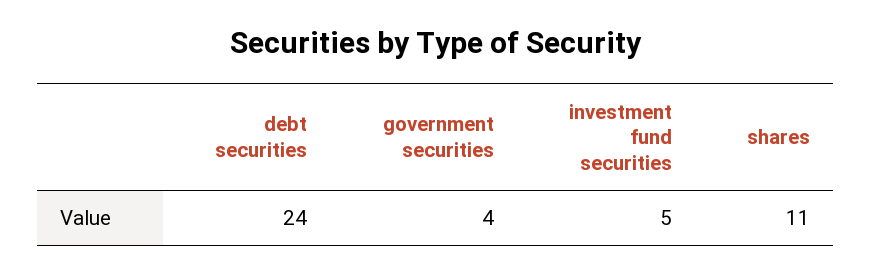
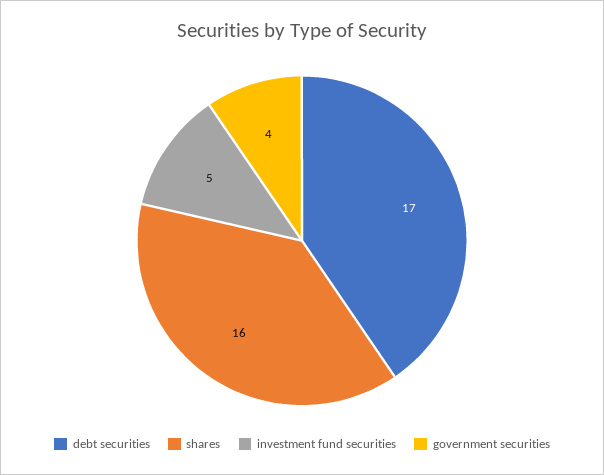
debt securities: 24 -> 17
shares: 11 -> 16

